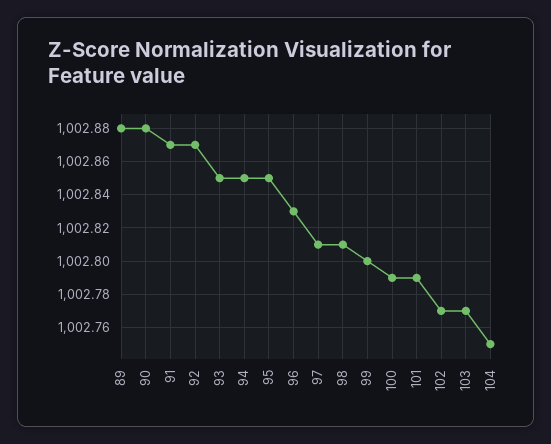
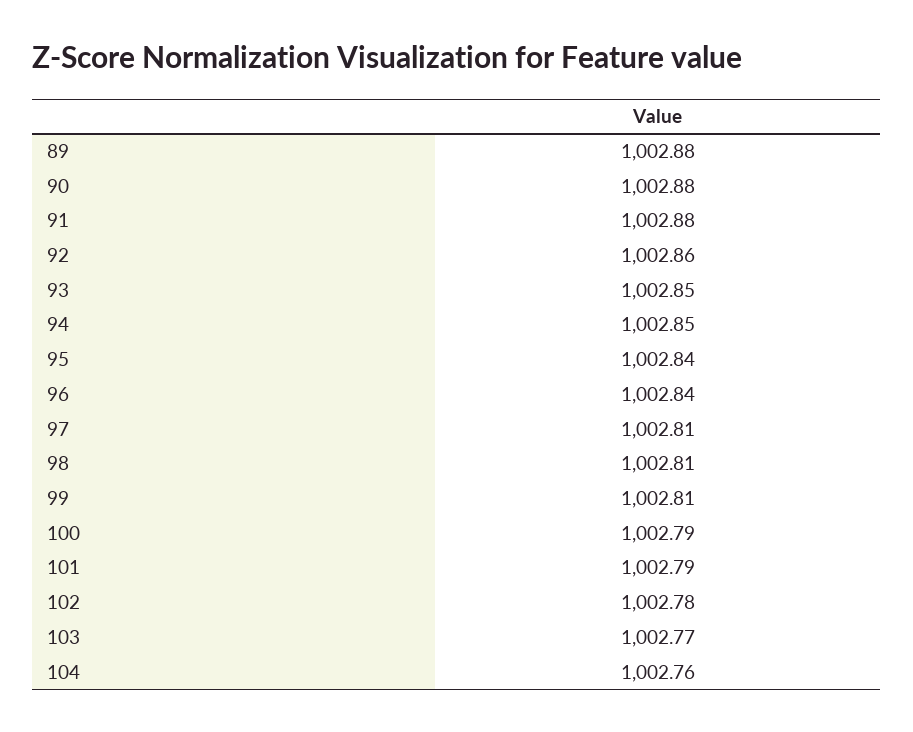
91: 1002.87 -> 1002.88
92: 1002.87 -> 1002.86
95: 1002.85 -> 1002.84
96: 1002.83 -> 1002.84
99: 1002.8 -> 1002.81
102: 1002.77 -> 1002.78
104: 1002.75 -> 1002.76

